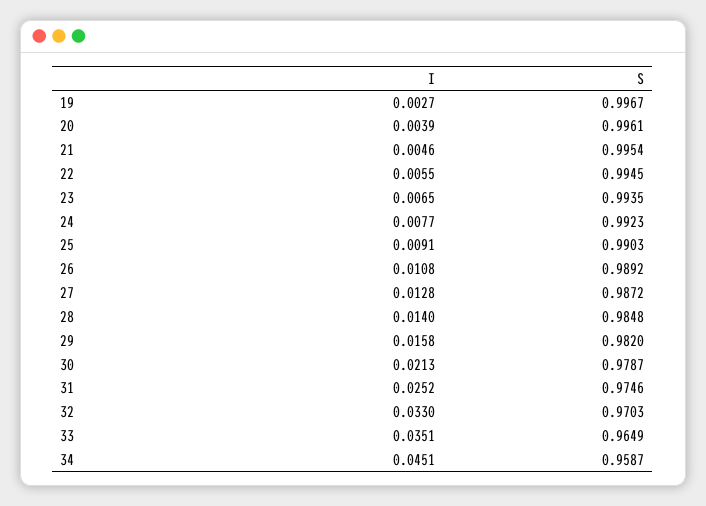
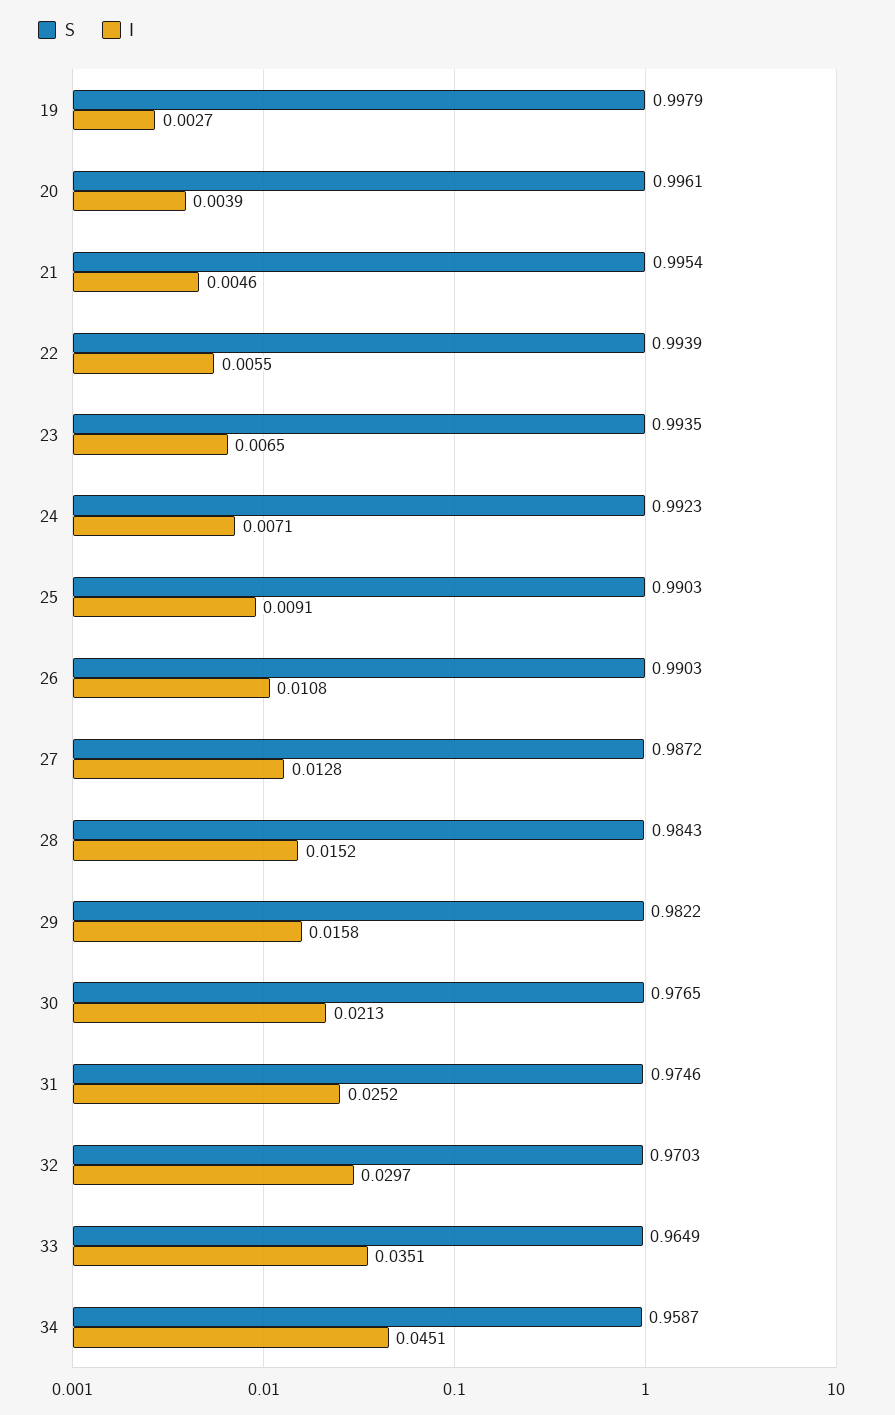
S, 19: 0.9967 -> 0.9979
S, 22: 0.9945 -> 0.9939
I, 24: 0.0077 -> 0.0071
S, 26: 0.9892 -> 0.9903
I, 28: 0.014 -> 0.0152
S, 28: 0.9848 -> 0.9843
S, 29: 0.982 -> 0.9822
S, 30: 0.9787 -> 0.9765
I, 32: 0.033 -> 0.0297

